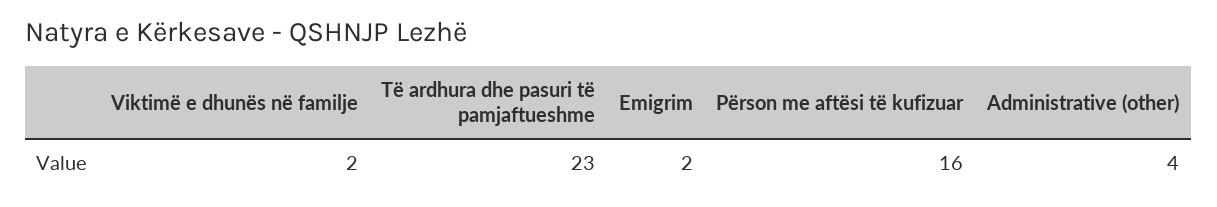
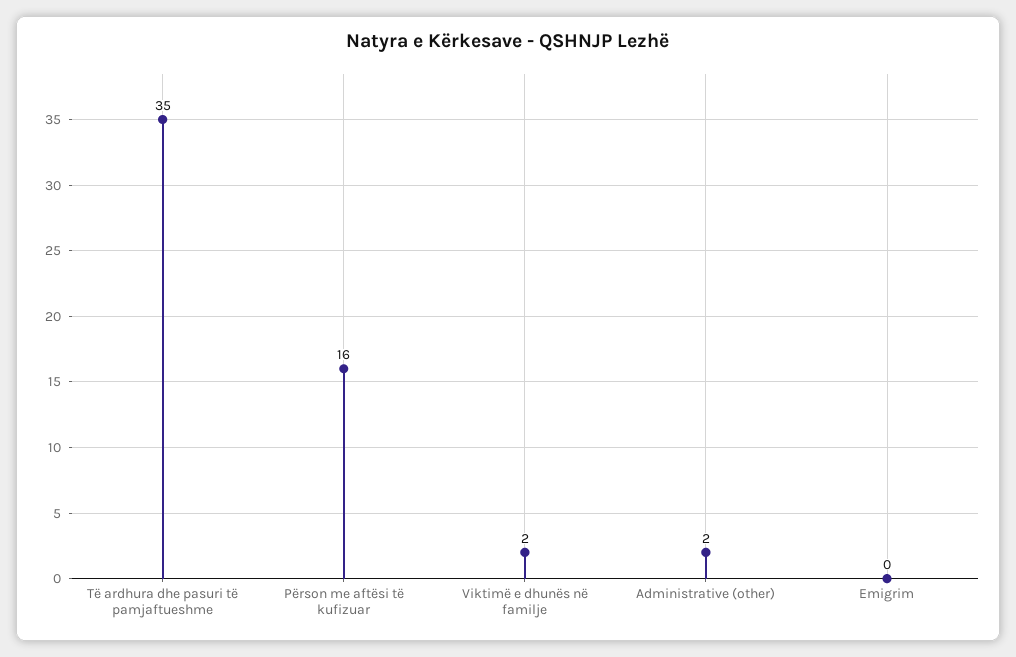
Të ardhura dhe pasuri të pamjaftueshme: 23 -> 35
Emigrim: 2 -> 0
Administrative (other): 4 -> 2

